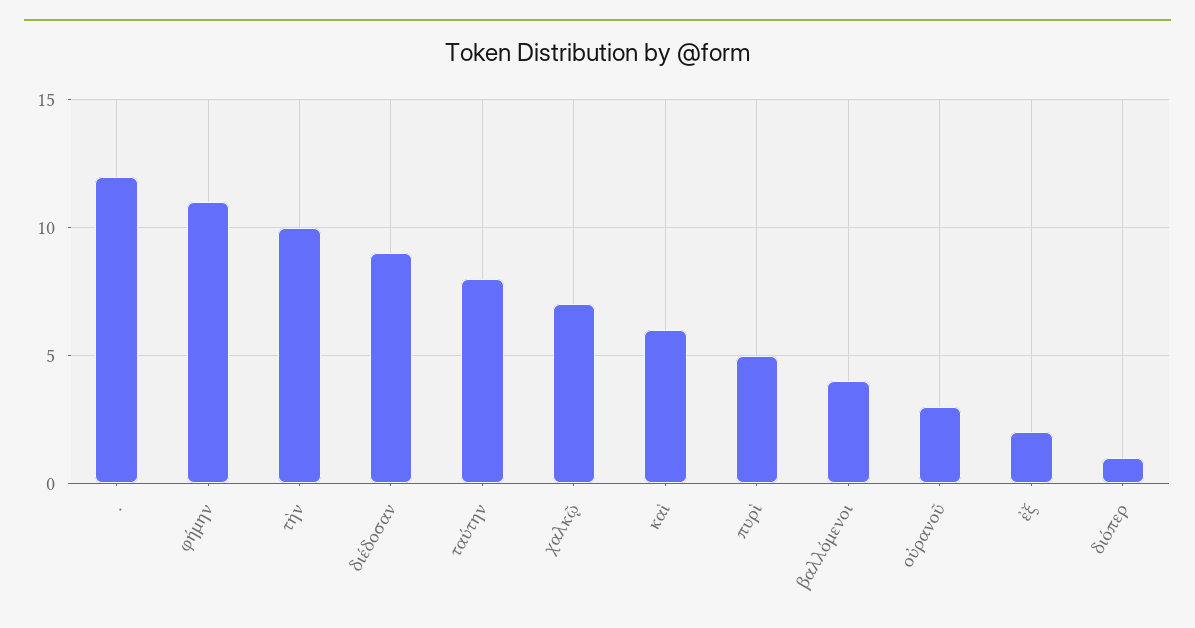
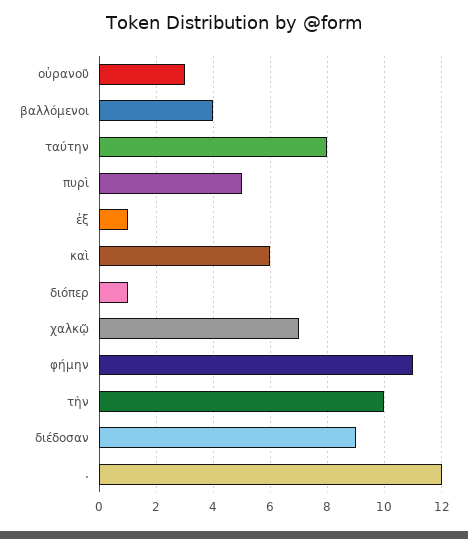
ἐξ: 2 -> 1

